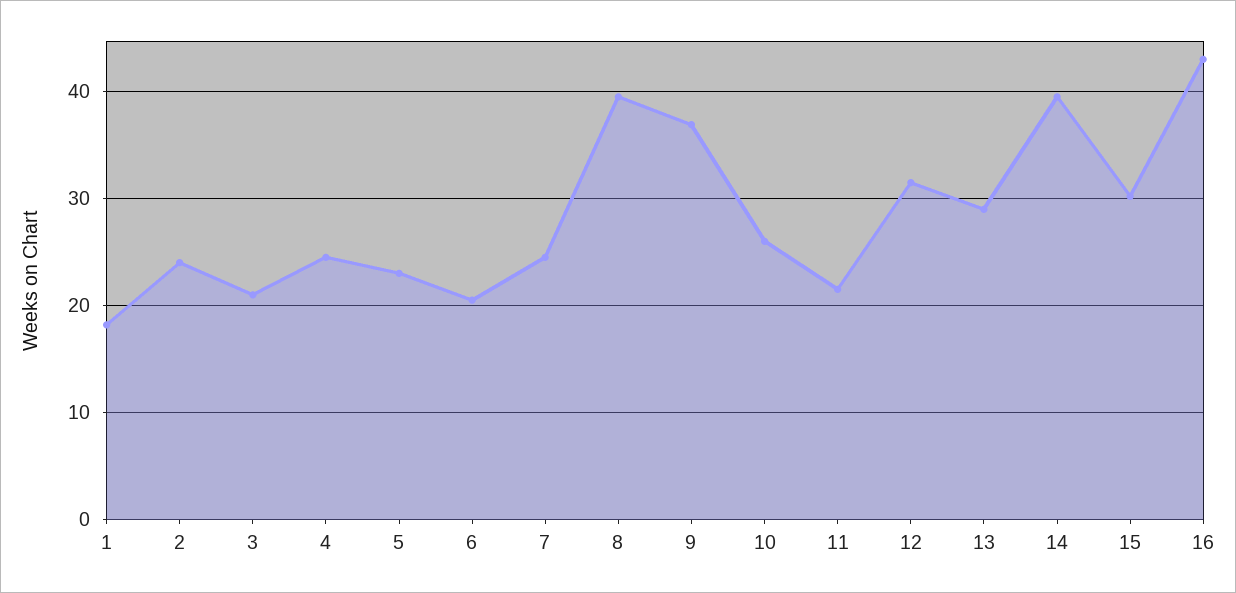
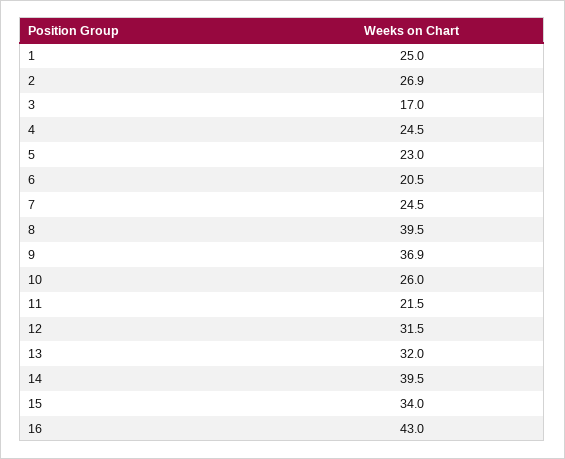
1: 18 -> 25
2: 24 -> 26.9
3: 21 -> 17
13: 29 -> 32
15: 30 -> 34

